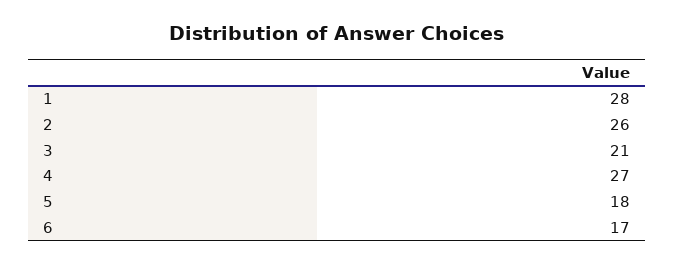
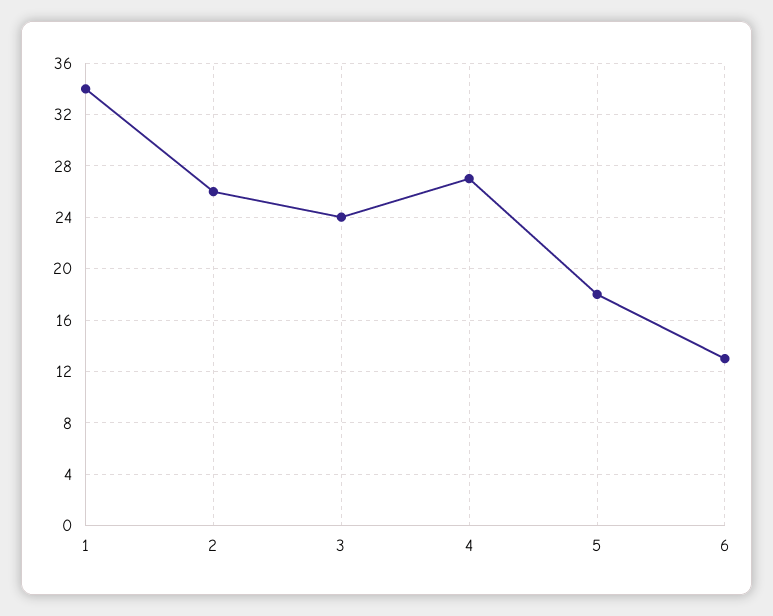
1: 28 -> 34
3: 21 -> 24
6: 17 -> 13

